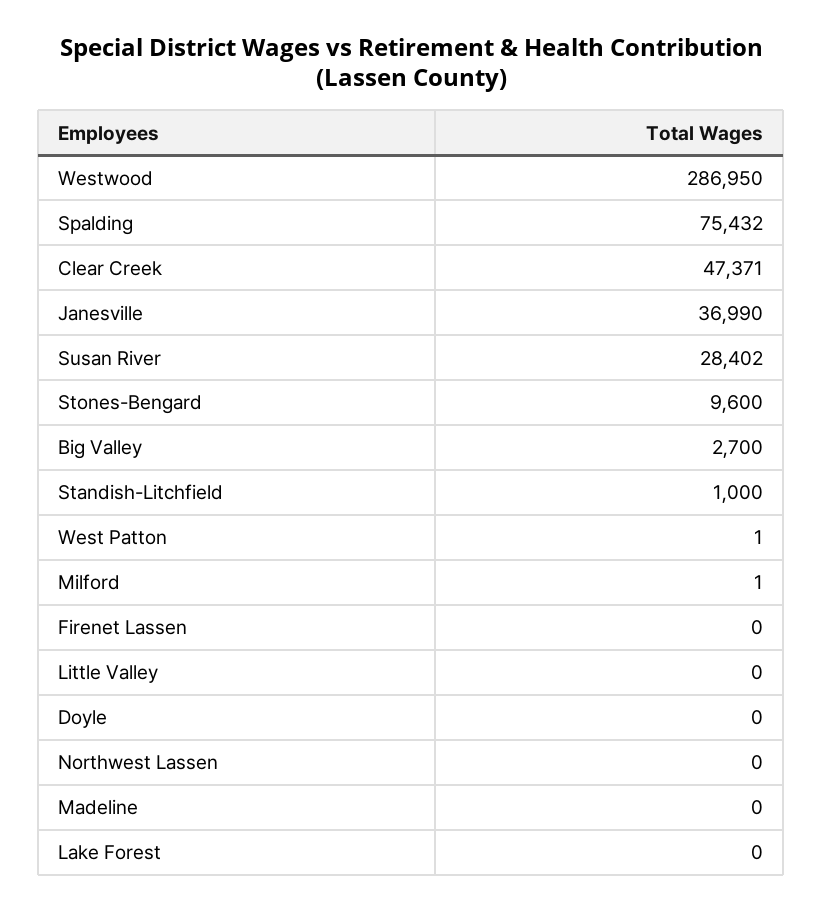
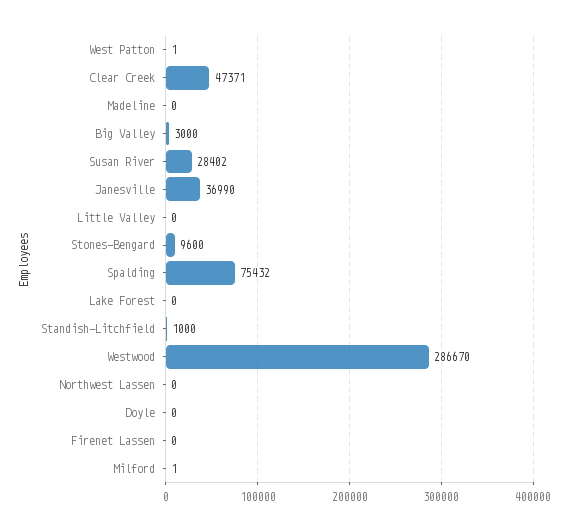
Westwood: 286950 -> 286670
Big Valley: 2700 -> 3000

